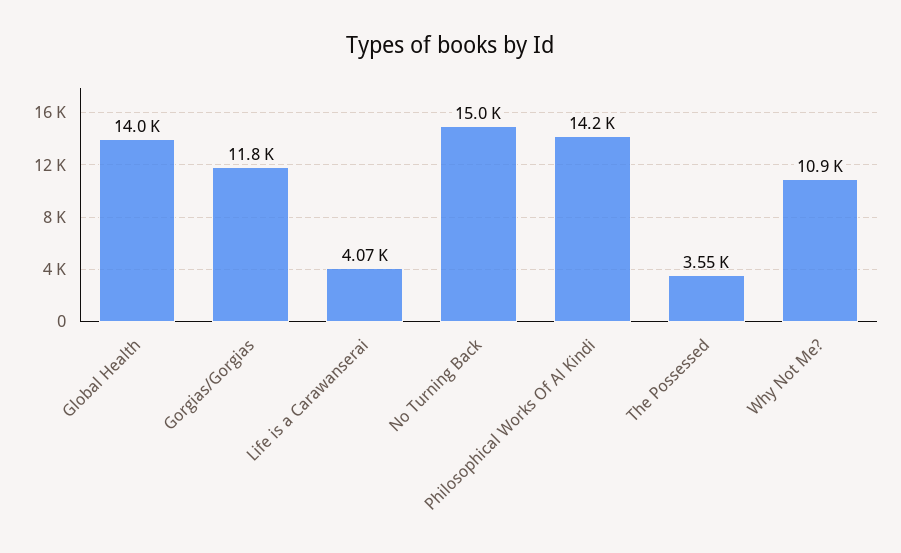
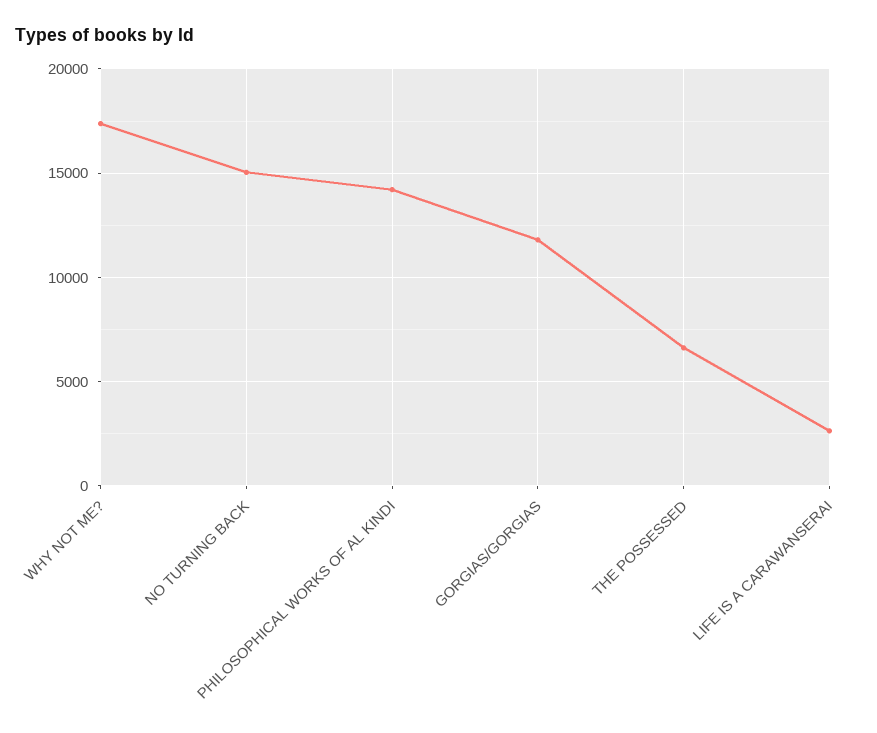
Global Health: 14000 -> none
Life is a Carawanserai: 4070 -> 2500
The Possessed: 3550 -> 6500
Why Not Me?: 10900 -> 17500

